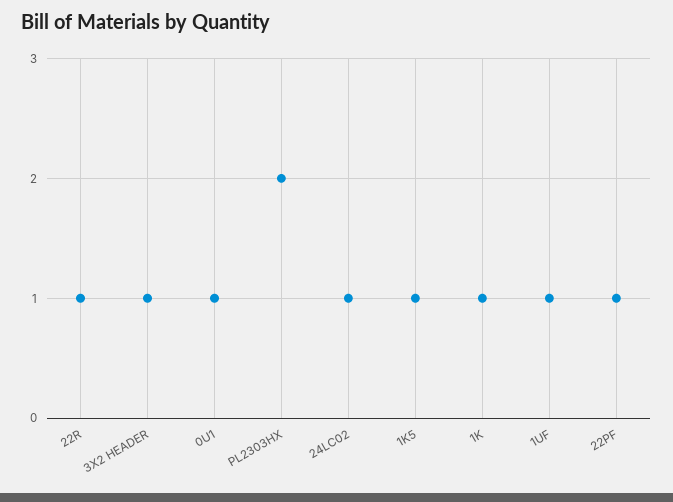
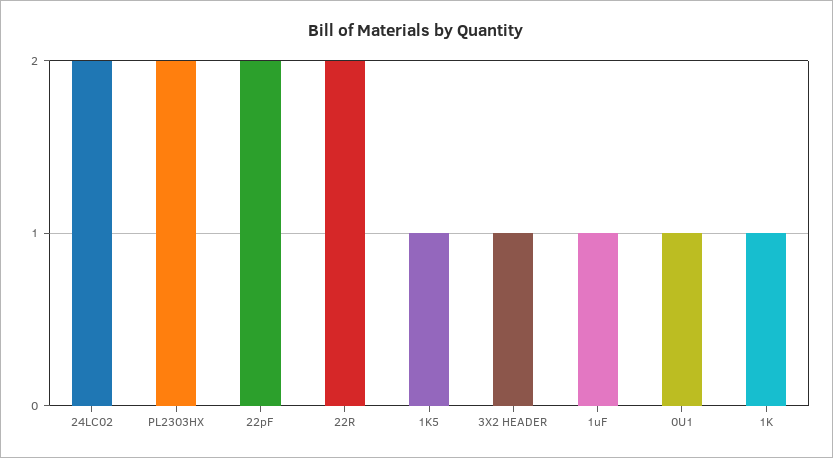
22R: 1 -> 2
24LC02: 1 -> 2
22PF: 1 -> 2

